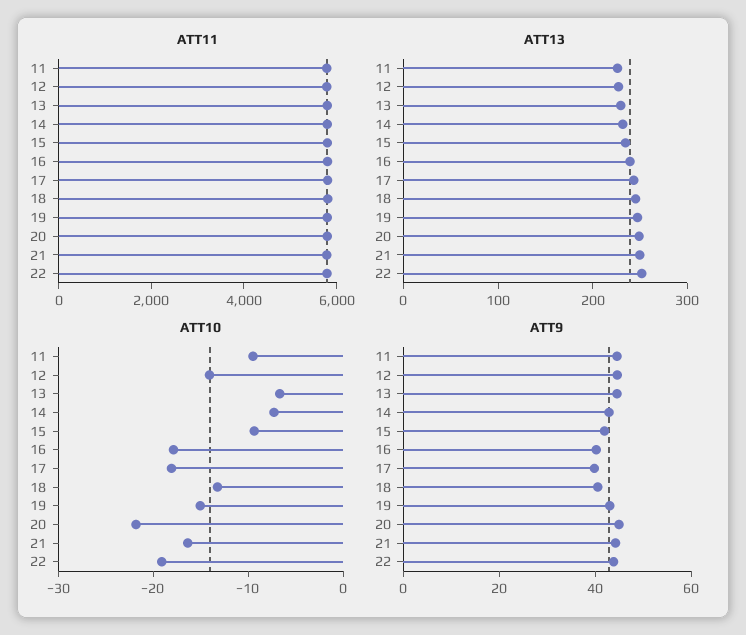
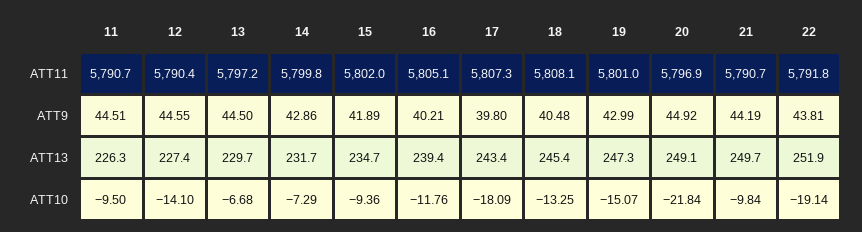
ATT10, 16: -18 -> -11.76
ATT10, 21: -16 -> -9.84

